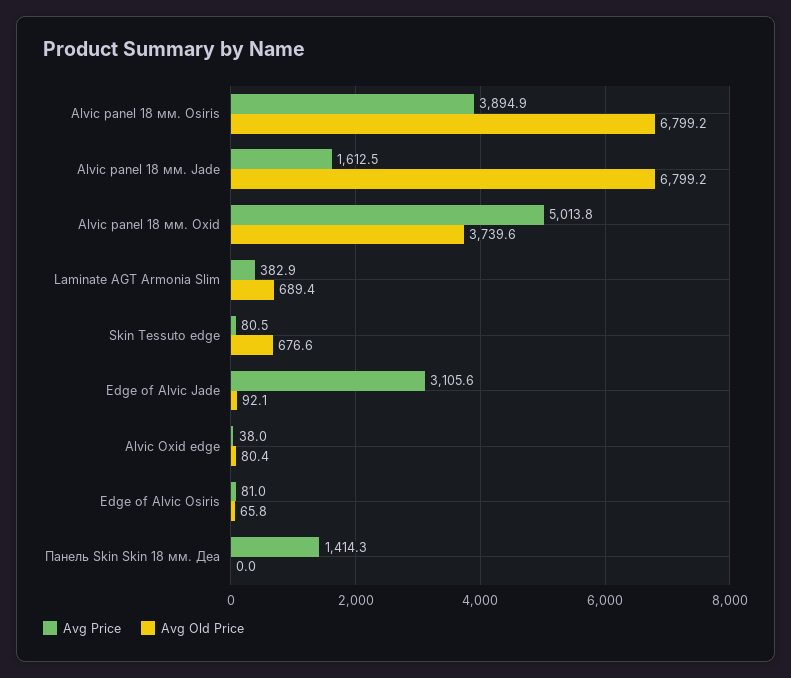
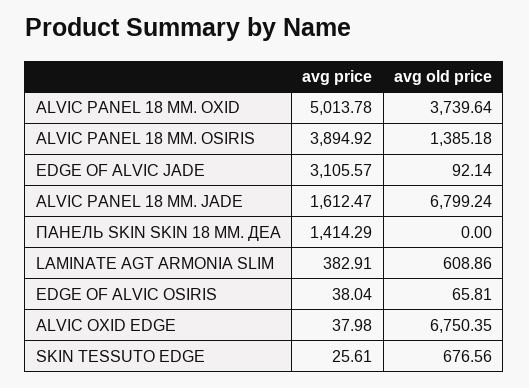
Avg Old Price, Alvic panel 18 мм. Osiris: 6799.2 -> 1385.18
Avg Old Price, Laminate AGT Armonia Slim: 689.4 -> 608.86
Avg Price, Skin Tessuto edge: 80.5 -> 25.61
Avg Old Price, Alvic Oxid edge: 80.4 -> 6750.35
Avg Price, Edge of Alvic Osiris: 81 -> 38.04

